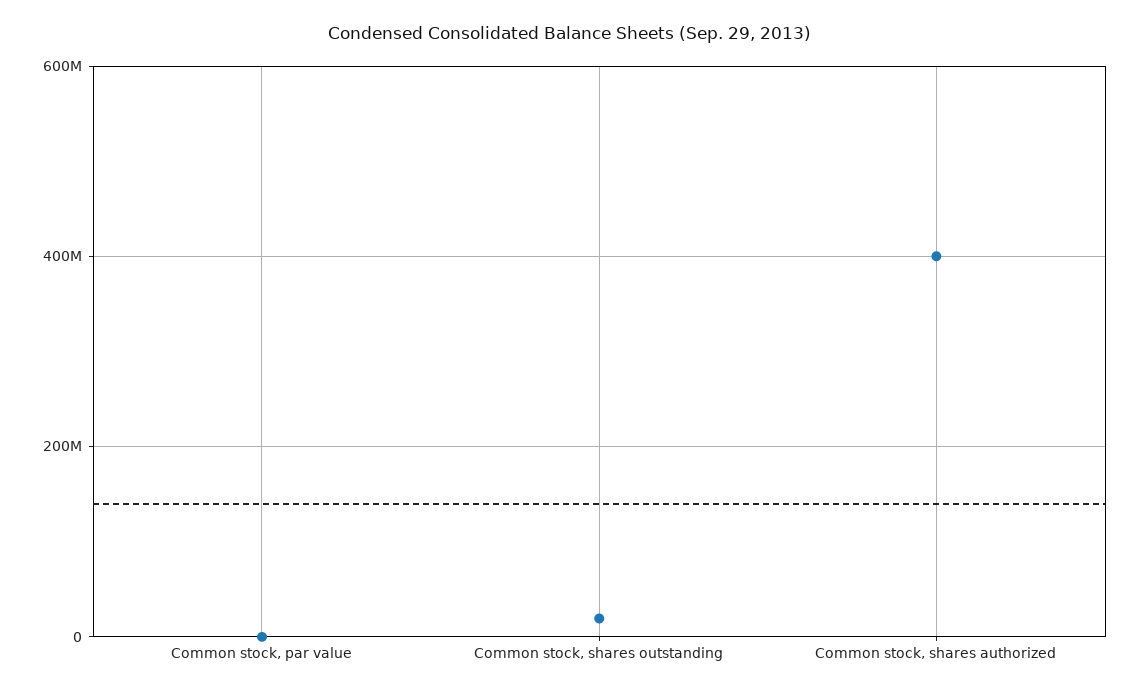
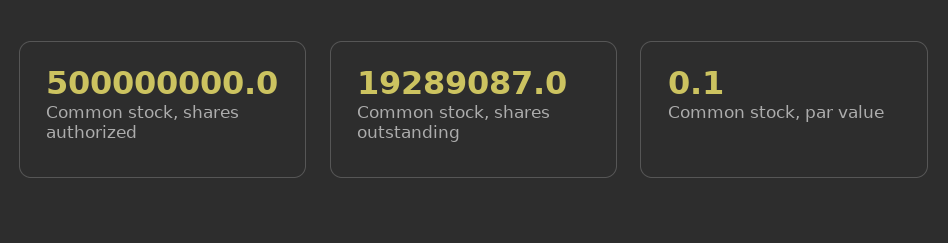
Common stock, shares authorized: 400000000 -> 500000000

